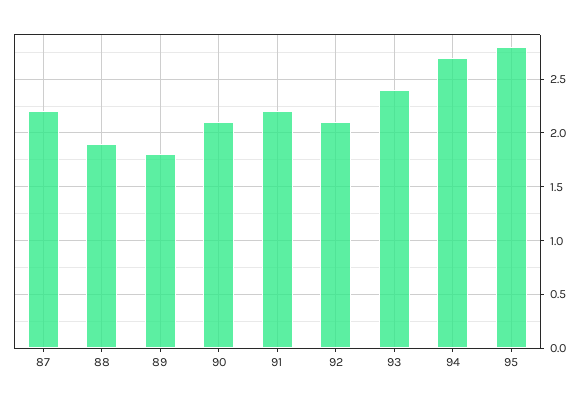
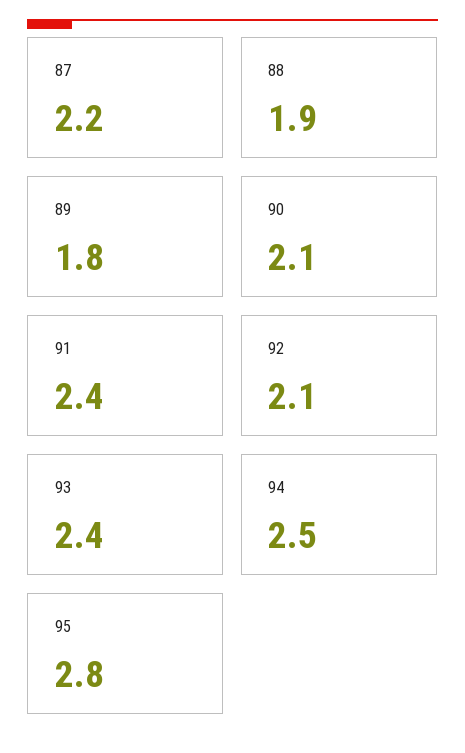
91: 2.2 -> 2.4
94: 2.7 -> 2.5

